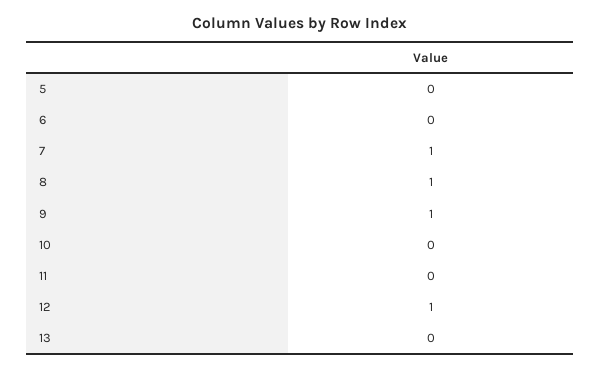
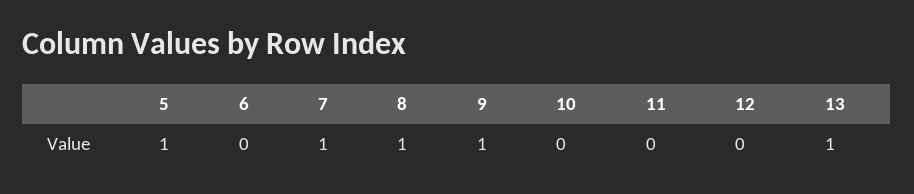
5: 0 -> 1
12: 1 -> 0
13: 0 -> 1

